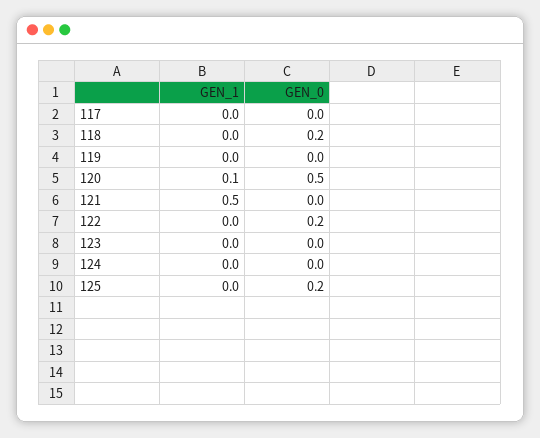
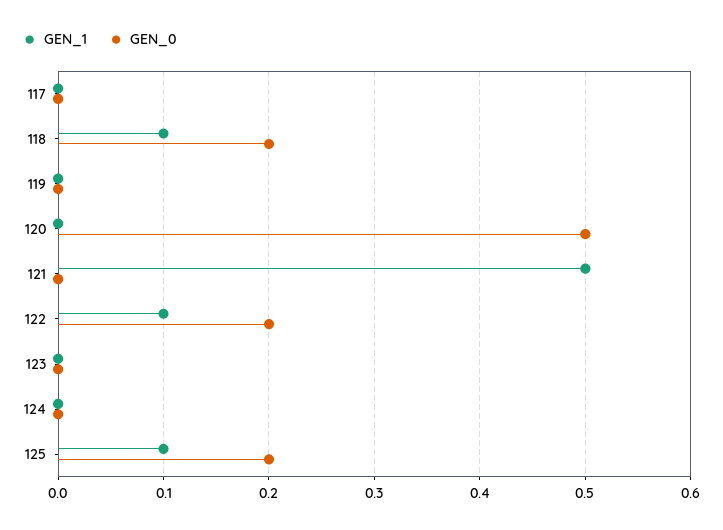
GEN_1, 118: 0 -> 0.1
GEN_1, 120: 0.1 -> 0
GEN_1, 122: 0 -> 0.1
GEN_1, 125: 0 -> 0.1

